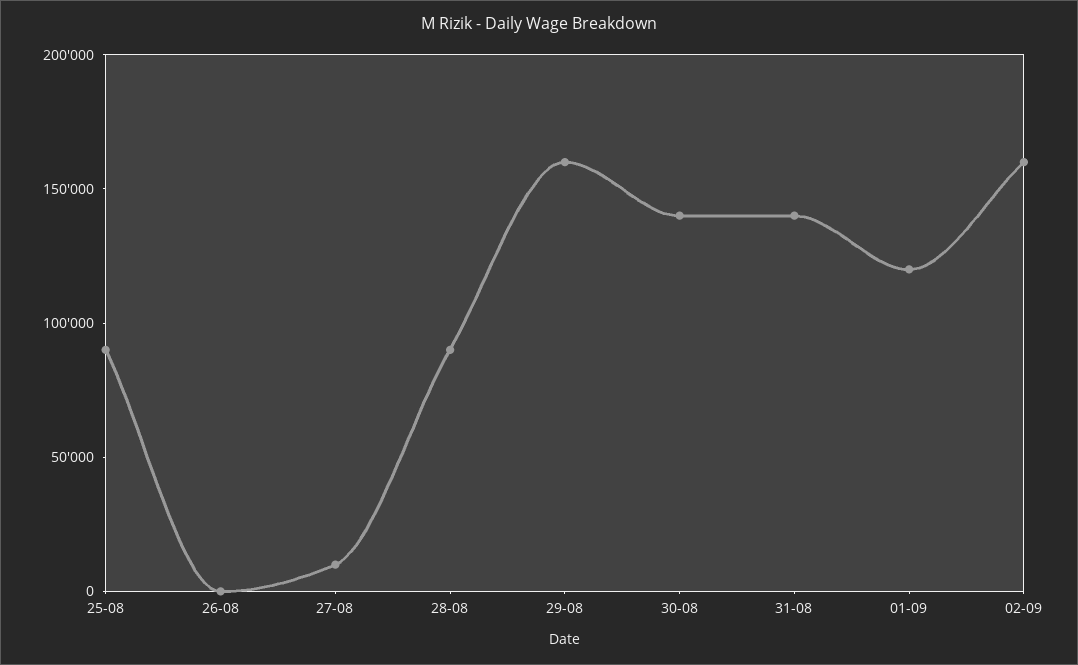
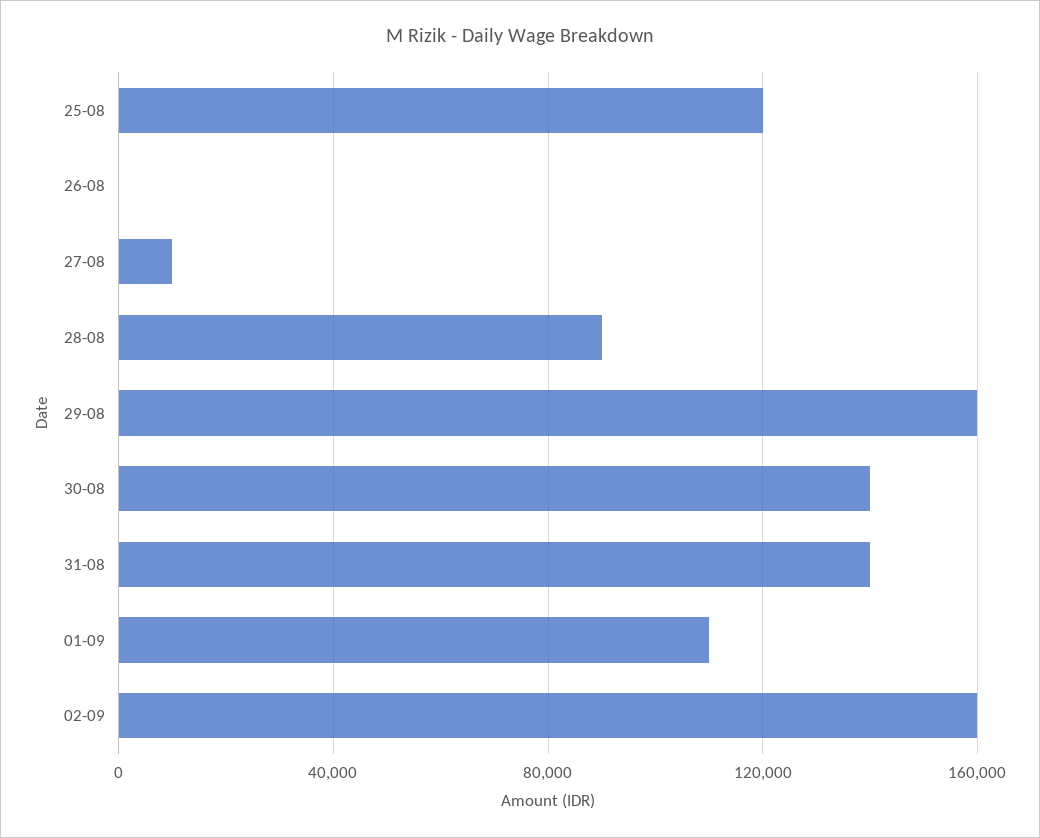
25-08: 90000 -> 120000
01-09: 120000 -> 110000

